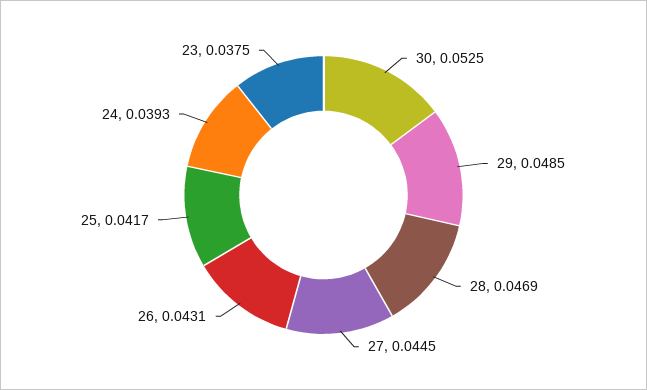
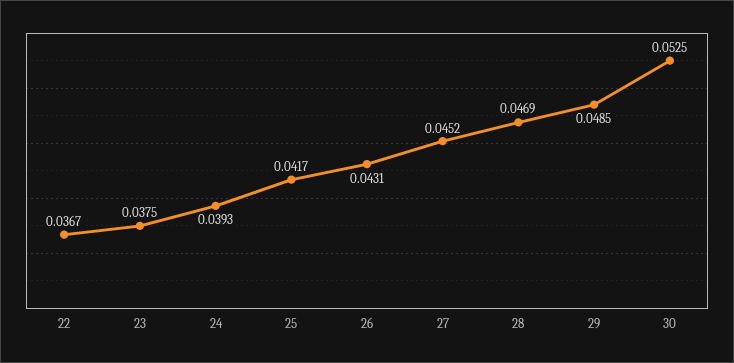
27: 0.0445 -> 0.0452
22: none -> 0.0367

